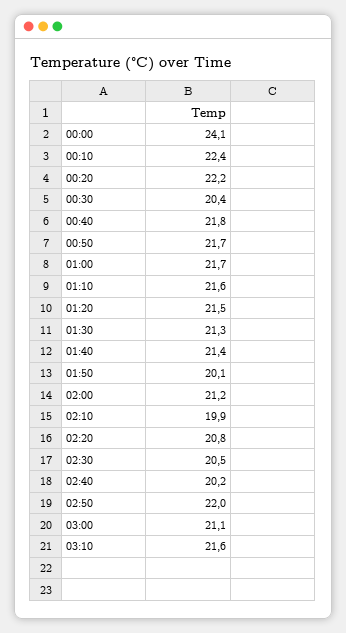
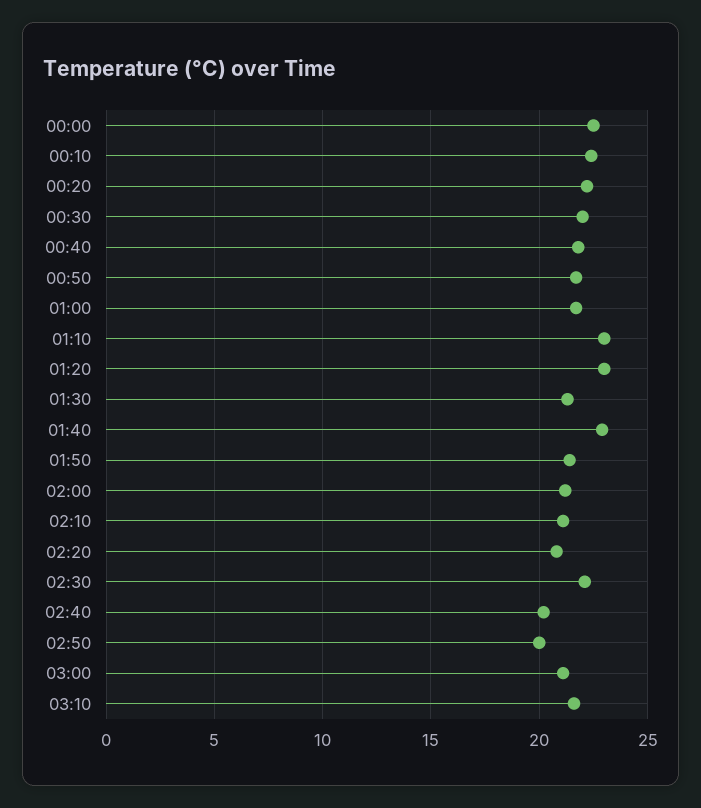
00:00: 24.1 -> 22.5
00:30: 20.4 -> 22
01:10: 21.6 -> 23
01:20: 21.5 -> 23
01:40: 21.4 -> 23
01:50: 20.1 -> 21.5
02:10: 19.9 -> 21
02:30: 20.5 -> 22
02:50: 22 -> 20

